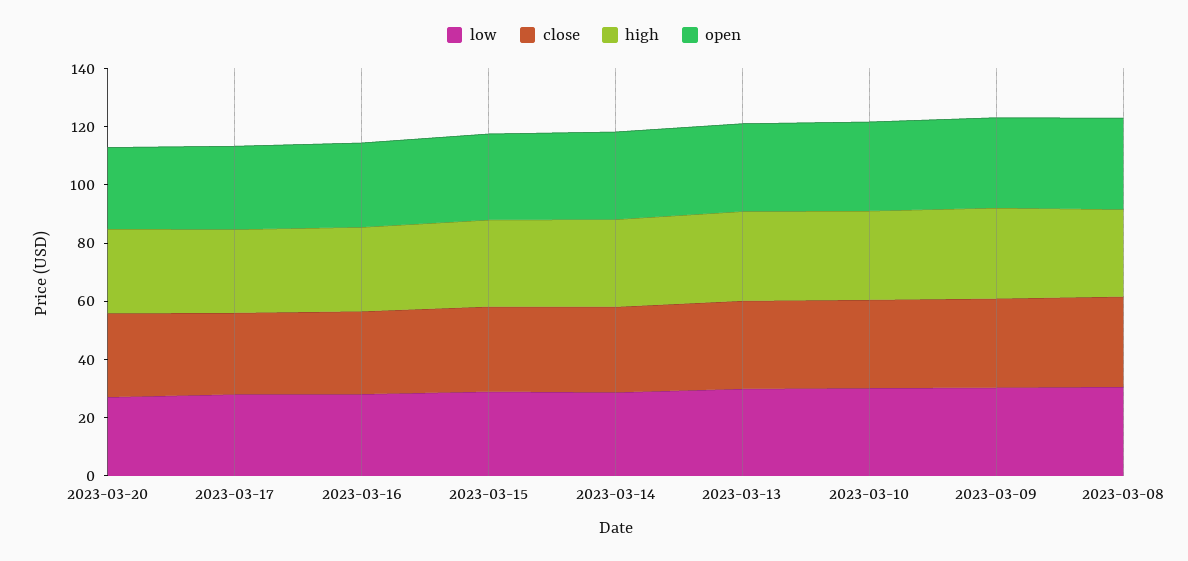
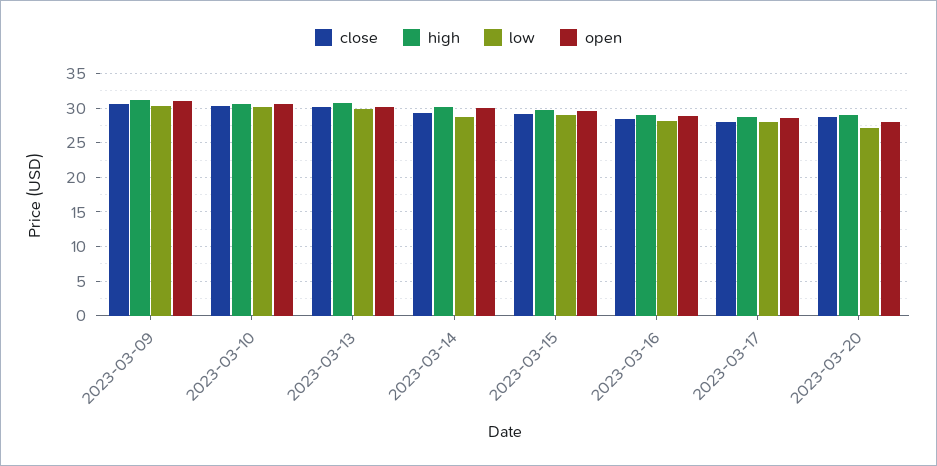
low, 2023-03-08: 30 -> none
close, 2023-03-08: 30 -> none
high, 2023-03-08: 30 -> none
open, 2023-03-08: 30 -> none

